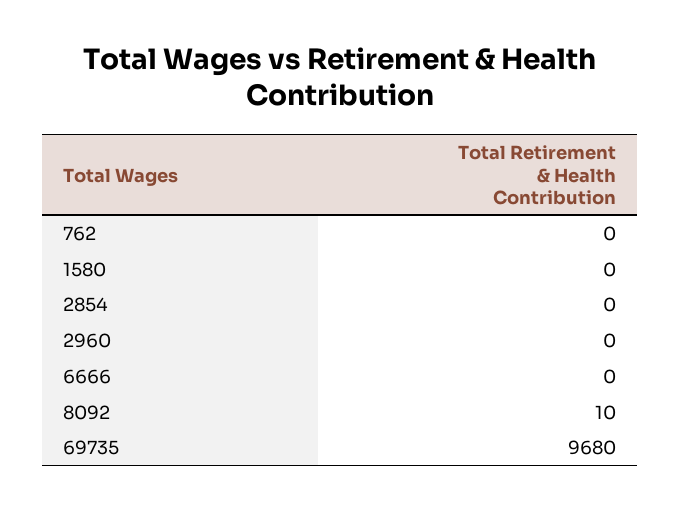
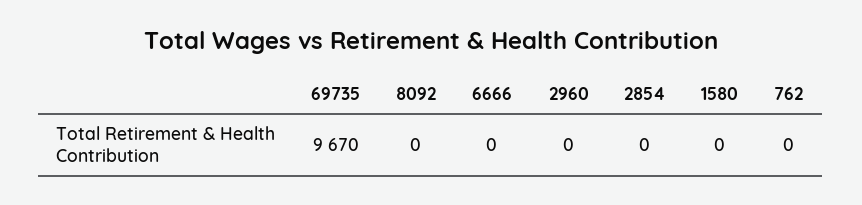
8092: 10 -> 0
69735: 9680 -> 9670

